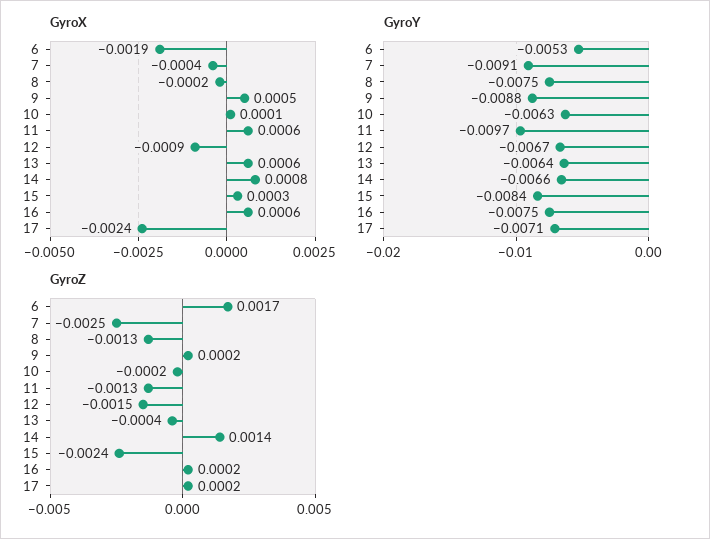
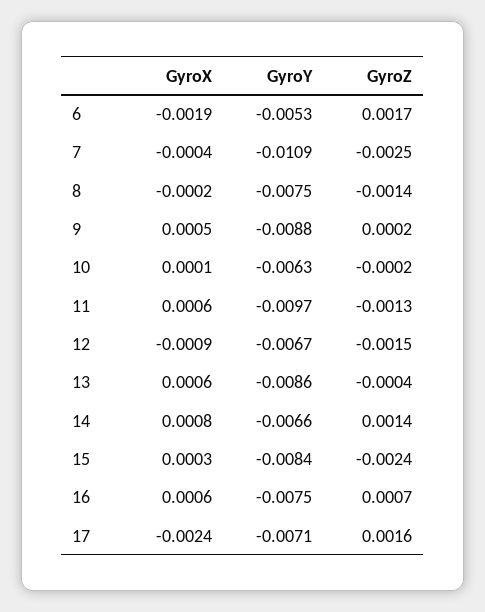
GyroY, 7: -0.0091 -> -0.0109
GyroY, 13: -0.0064 -> -0.0086
GyroZ, 8: -0.0013 -> -0.0014
GyroZ, 16: 0.0002 -> 0.0007
GyroZ, 17: 0.0002 -> 0.0016

